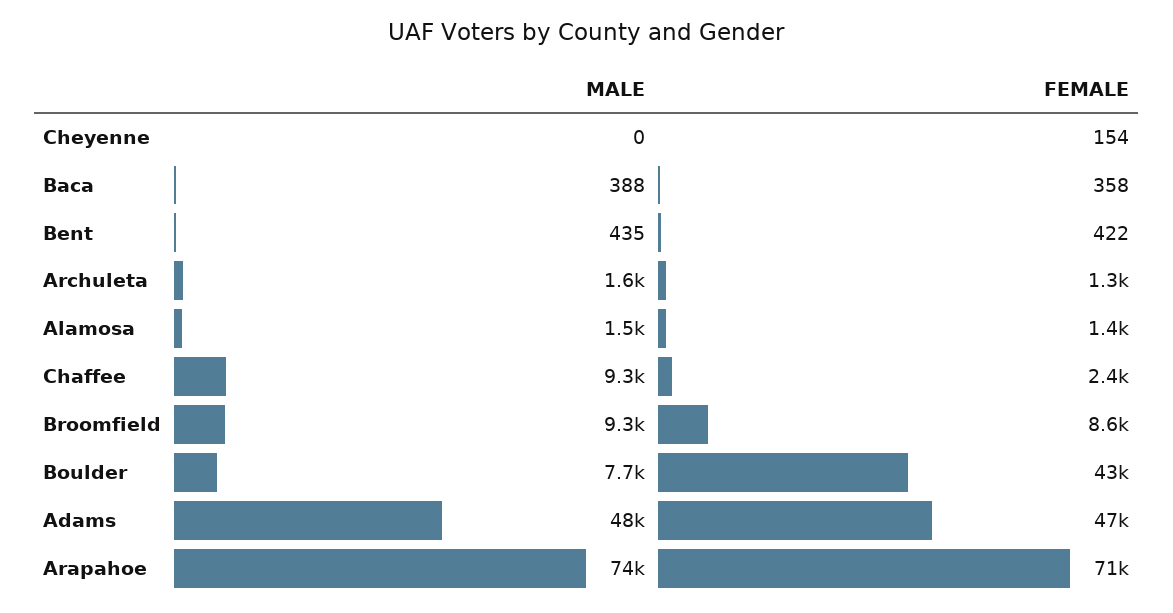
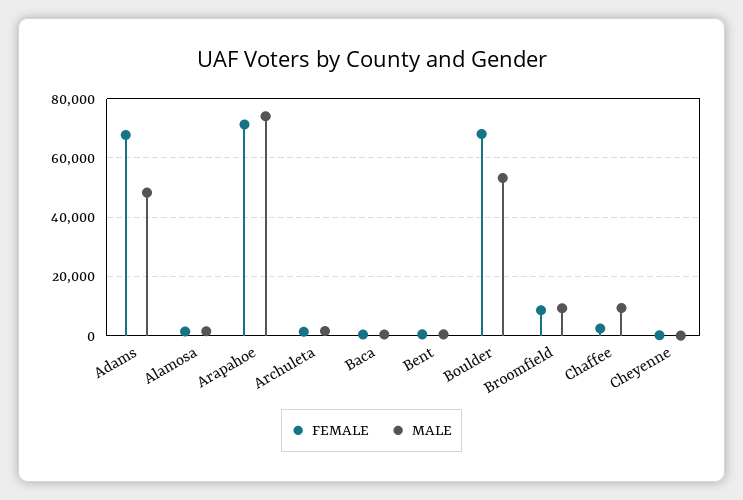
MALE, Boulder: 7700 -> 52500
FEMALE, Boulder: 43000 -> 67500
FEMALE, Adams: 47000 -> 67500

